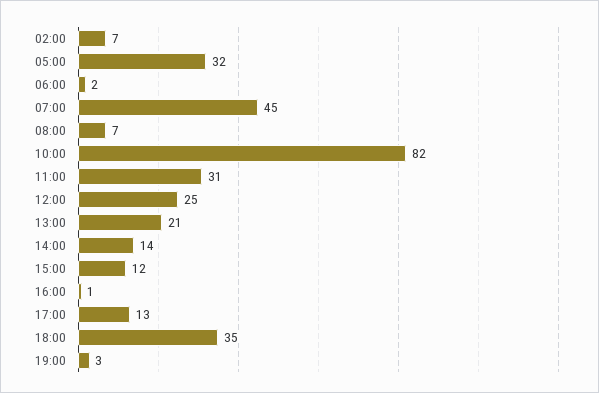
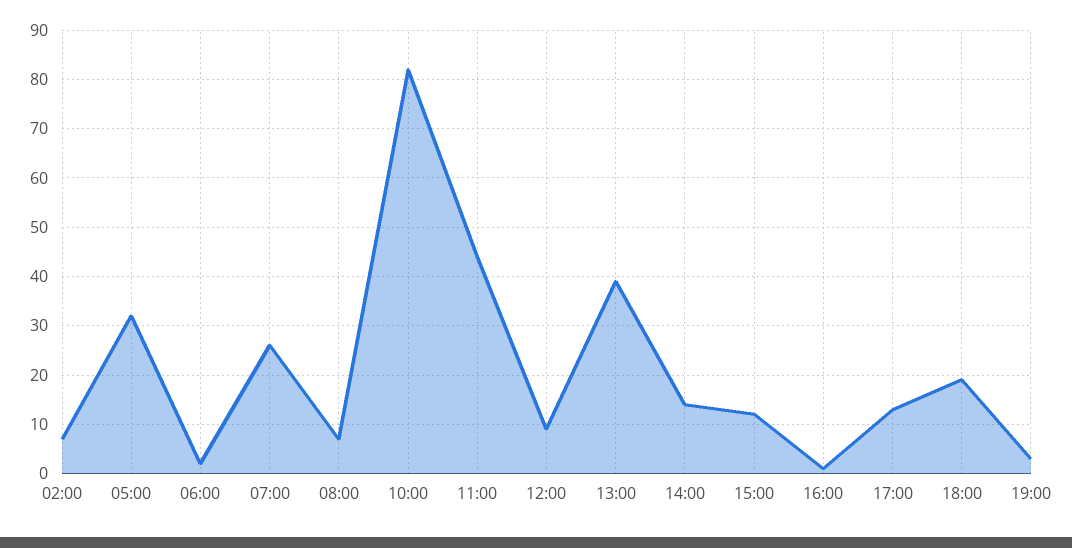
07:00: 45 -> 25
11:00: 31 -> 45
12:00: 25 -> 10
13:00: 21 -> 40
18:00: 35 -> 20

